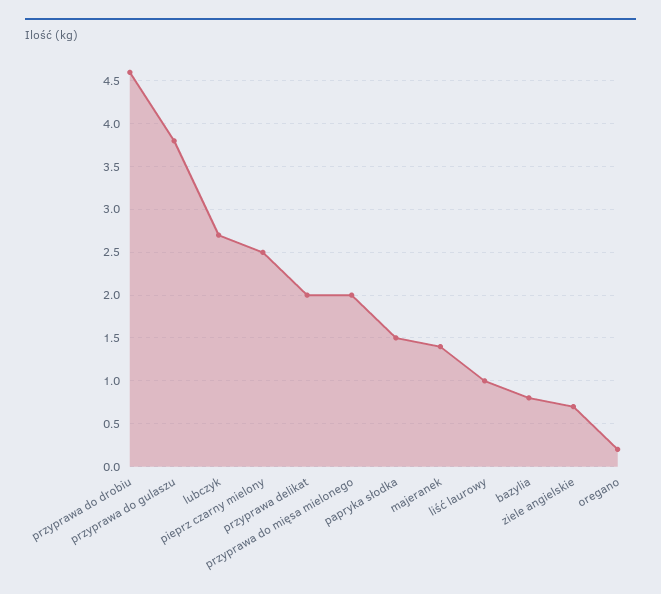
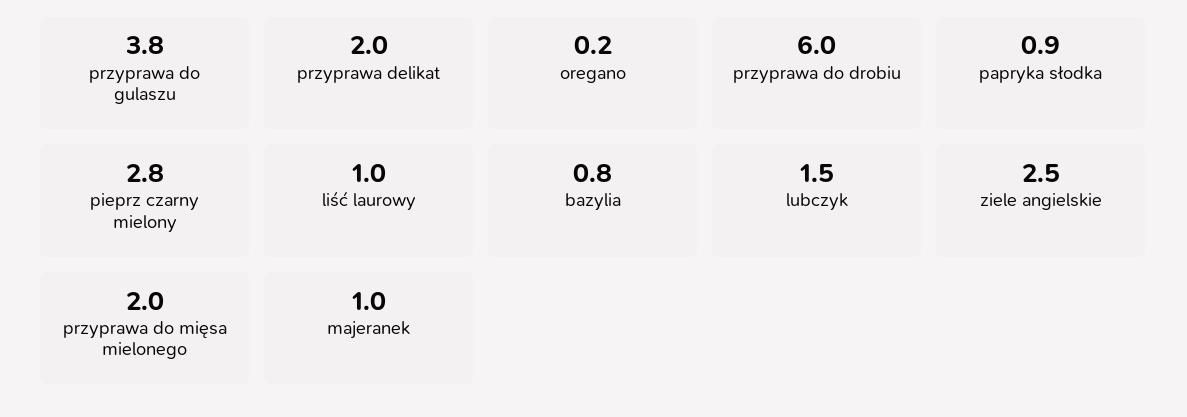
przyprawa do drobiu: 4.6 -> 6
lubczyk: 2.7 -> 1.5
pieprz czarny mielony: 2.5 -> 2.8
papryka słodka: 1.5 -> 0.9
majeranek: 1.4 -> 1
ziele angielskie: 0.7 -> 2.5

